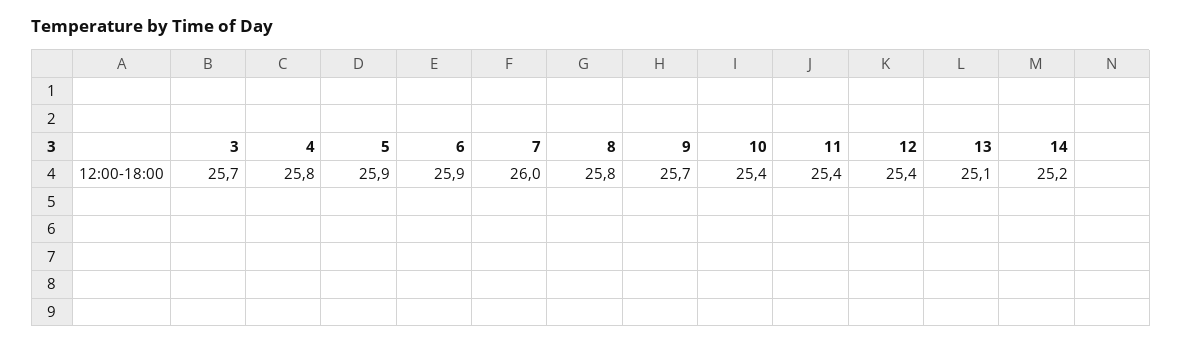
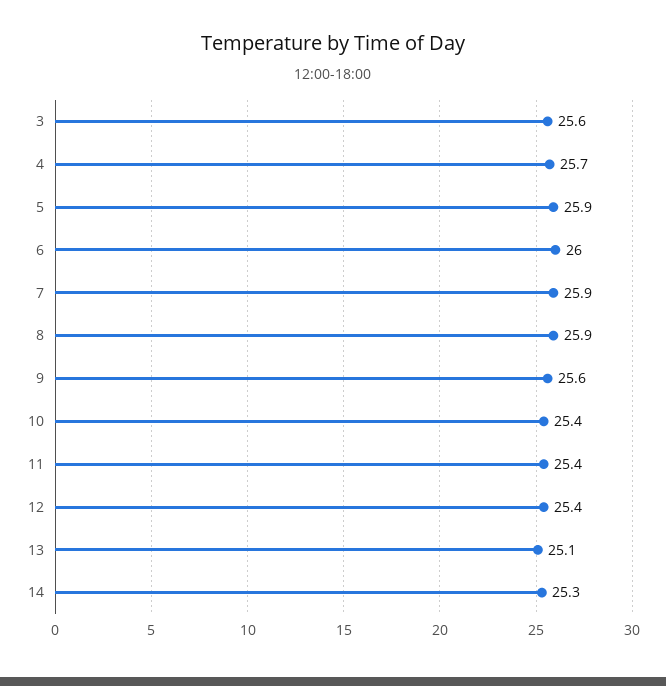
3: 25.7 -> 25.6
4: 25.8 -> 25.7
6: 25.9 -> 26
7: 26 -> 25.9
8: 25.8 -> 25.9
9: 25.7 -> 25.6
14: 25.2 -> 25.3

